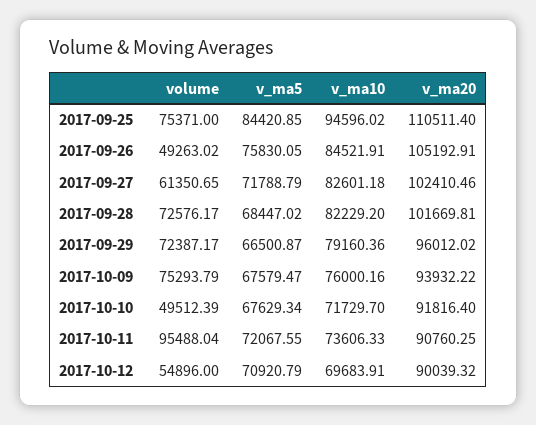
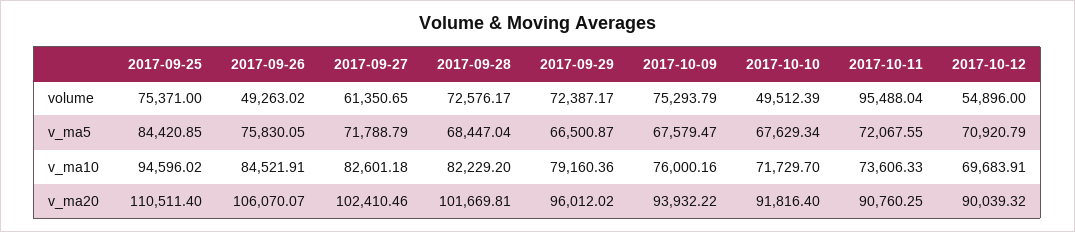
v_ma20, 2017-09-26: 105192.91 -> 106070.07
v_ma5, 2017-09-28: 68447.02 -> 68447.04

